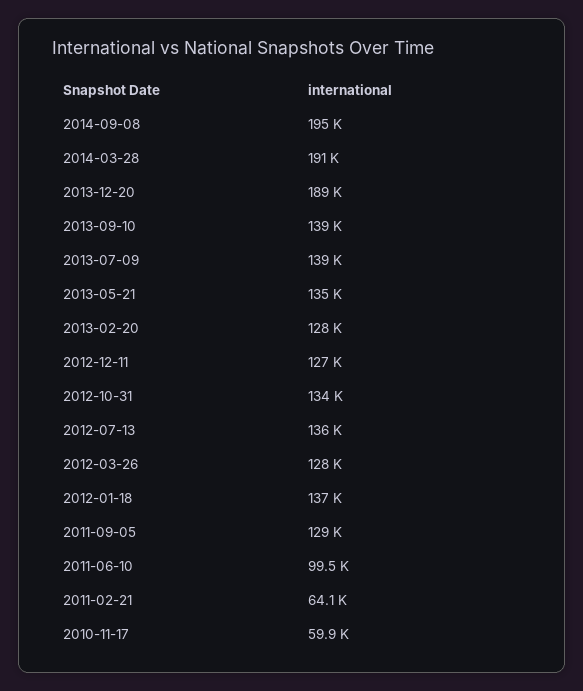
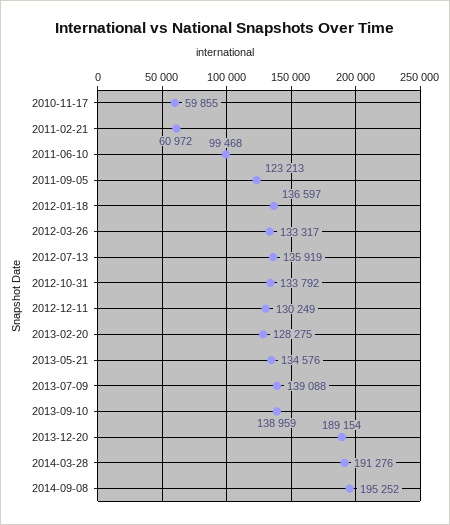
2012-12-11: 127000 -> 130249
2012-03-26: 128000 -> 133317
2011-09-05: 129000 -> 123213
2011-02-21: 64100 -> 60972

